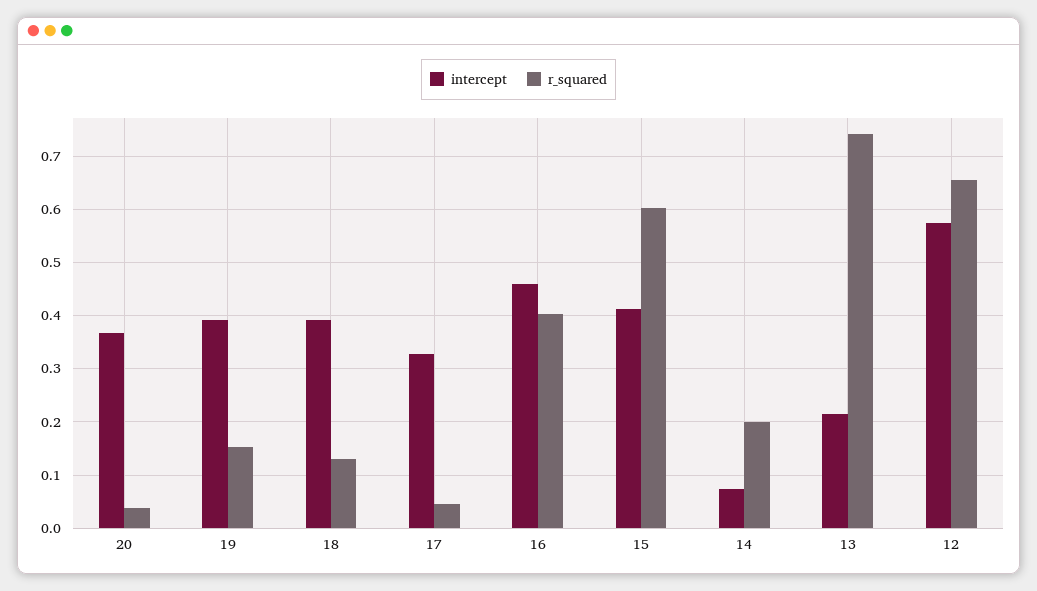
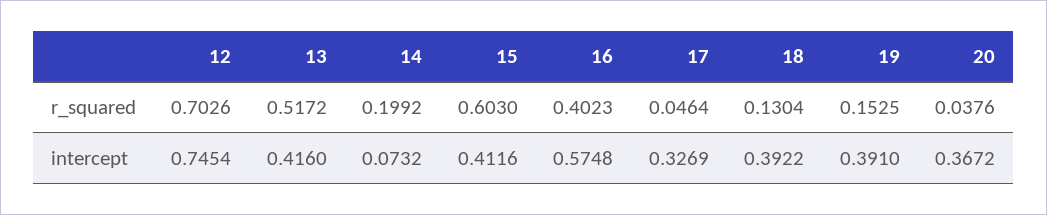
intercept, 16: 0.46 -> 0.5748
intercept, 13: 0.22 -> 0.416
r_squared, 13: 0.74 -> 0.5172
intercept, 12: 0.58 -> 0.7454
r_squared, 12: 0.66 -> 0.7026

